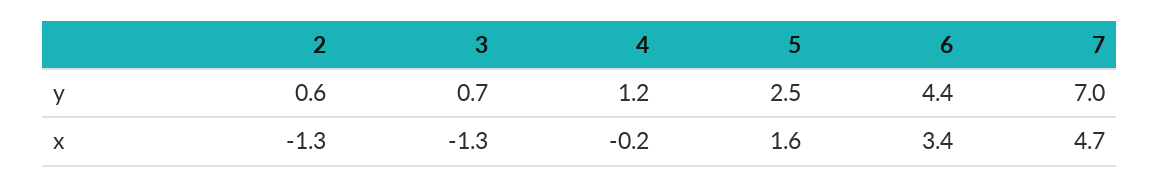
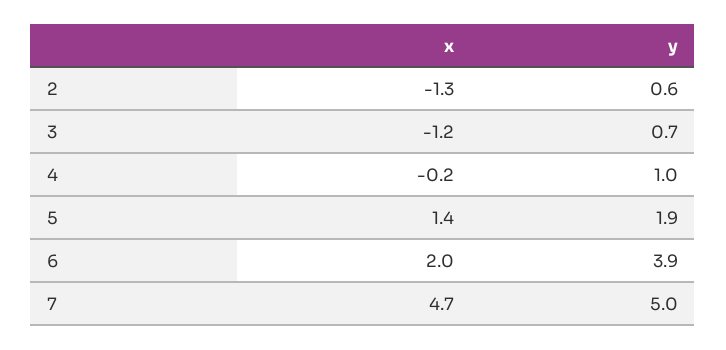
4, y: 1.2 -> 1
5, y: 2.5 -> 1.9
6, y: 4.4 -> 3.9
7, y: 7 -> 5
3, x: -1.3 -> -1.2
5, x: 1.6 -> 1.4
6, x: 3.4 -> 2

